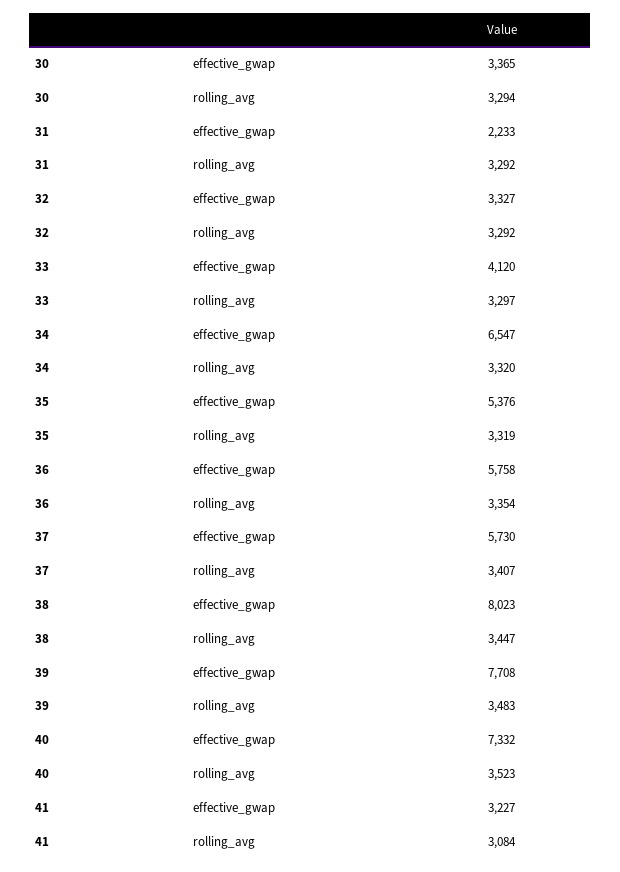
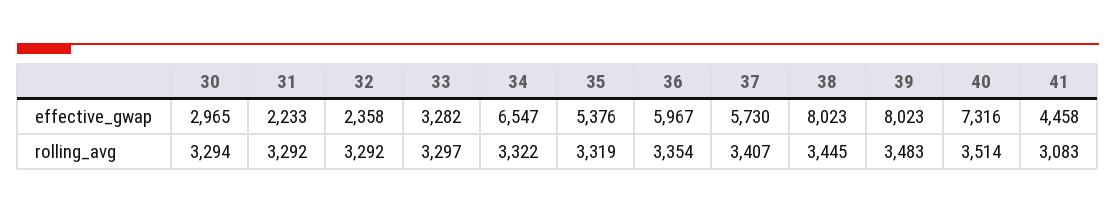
30, effective_gwap: 3365 -> 2965
32, effective_gwap: 3327 -> 2358
33, effective_gwap: 4120 -> 3282
34, rolling_avg: 3320 -> 3322
36, effective_gwap: 5758 -> 5967
38, rolling_avg: 3447 -> 3445
39, effective_gwap: 7708 -> 8023
40, effective_gwap: 7332 -> 7316
40, rolling_avg: 3523 -> 3514
41, effective_gwap: 3227 -> 4458
41, rolling_avg: 3084 -> 3083

